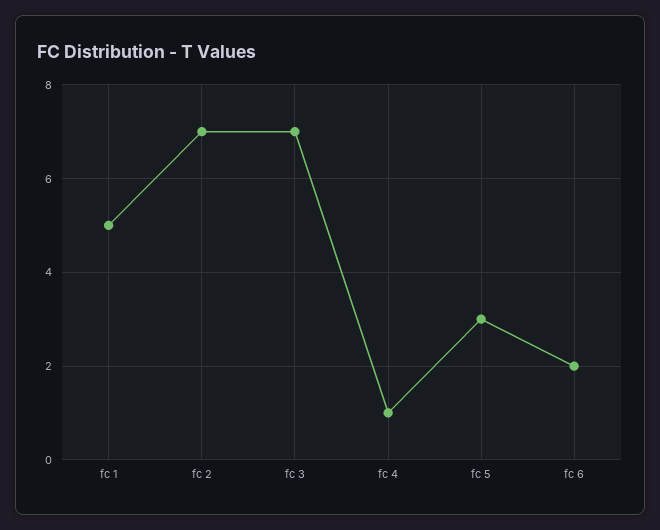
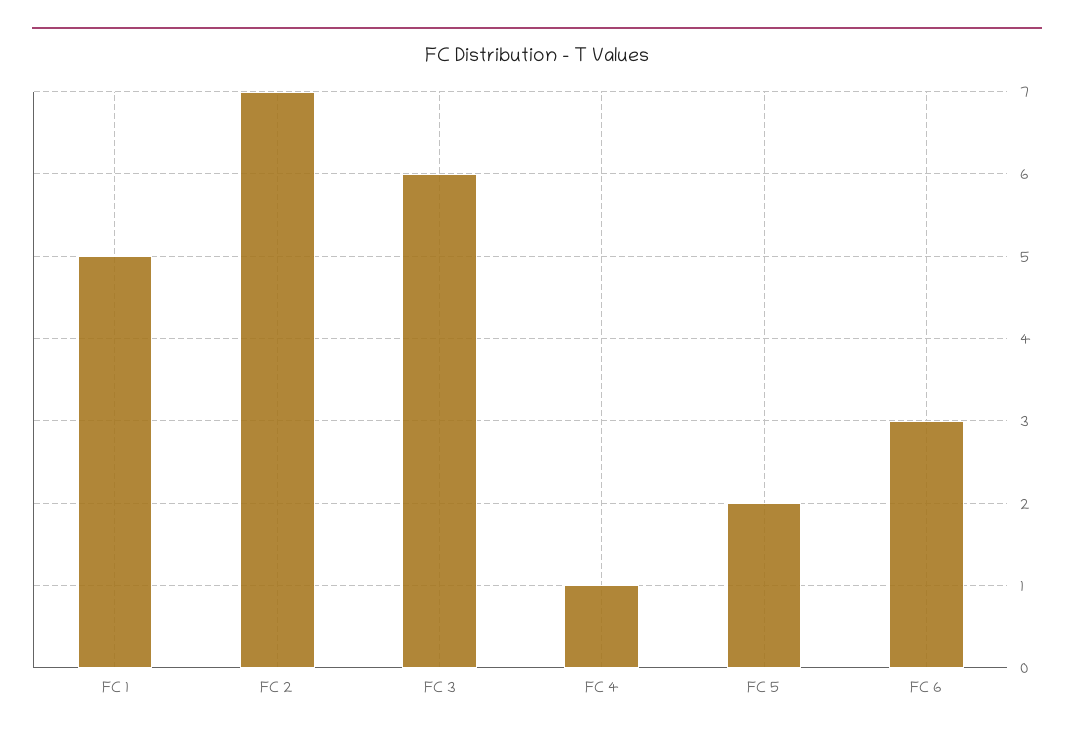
fc 3: 7 -> 6
fc 5: 3 -> 2
fc 6: 2 -> 3

